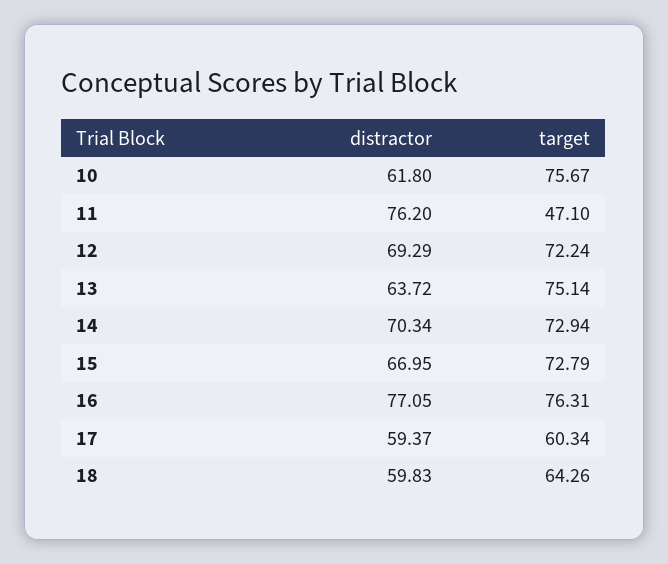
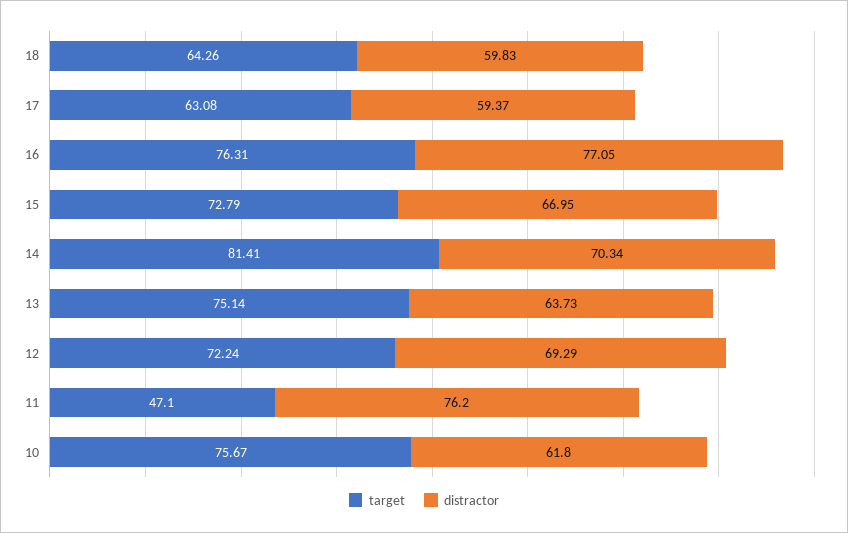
distractor, 13: 63.72 -> 63.73
target, 14: 72.94 -> 81.41
target, 17: 60.34 -> 63.08

